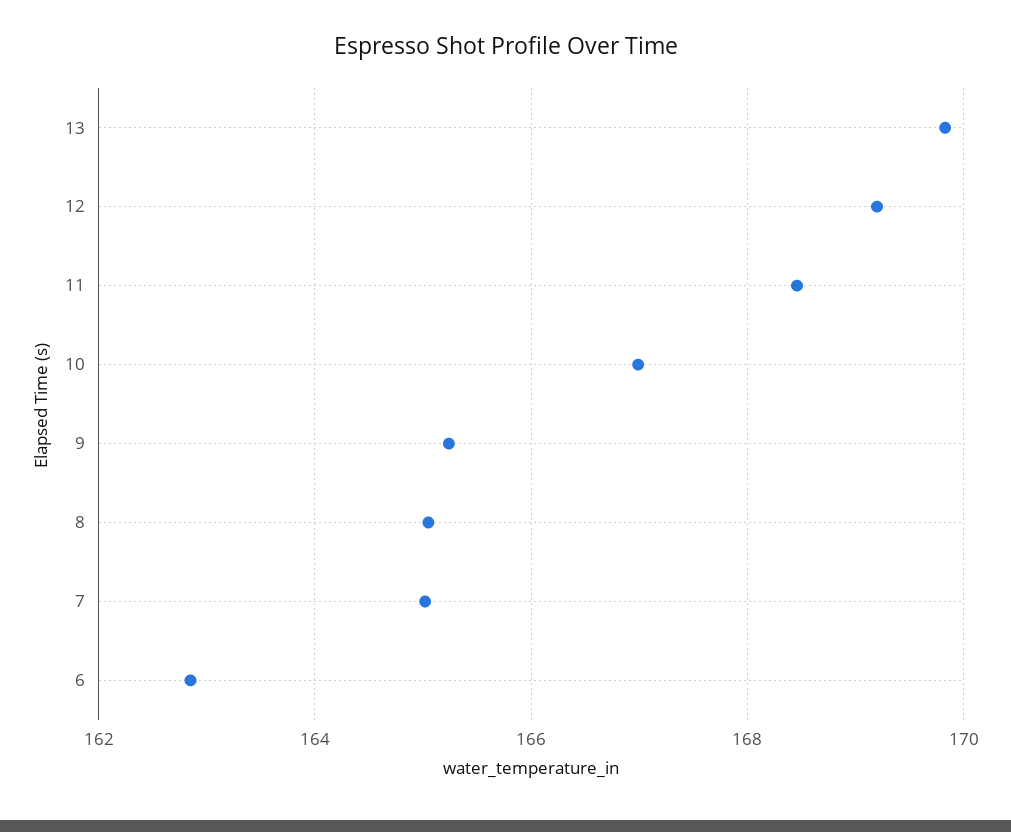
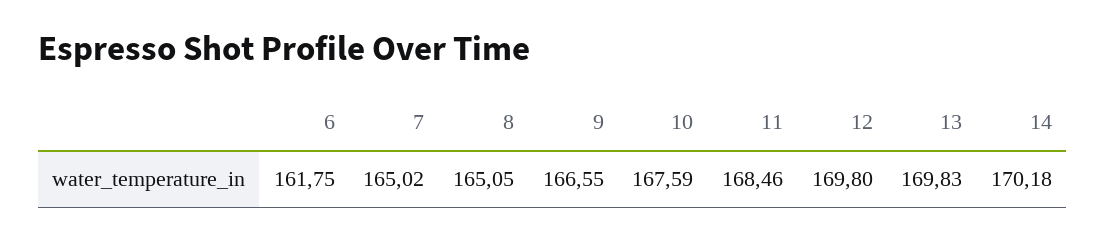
12: 169.2 -> 169.8
10: 167 -> 167.59
9: 165.2 -> 166.55
6: 162.8 -> 161.75
14: none -> 170.18

